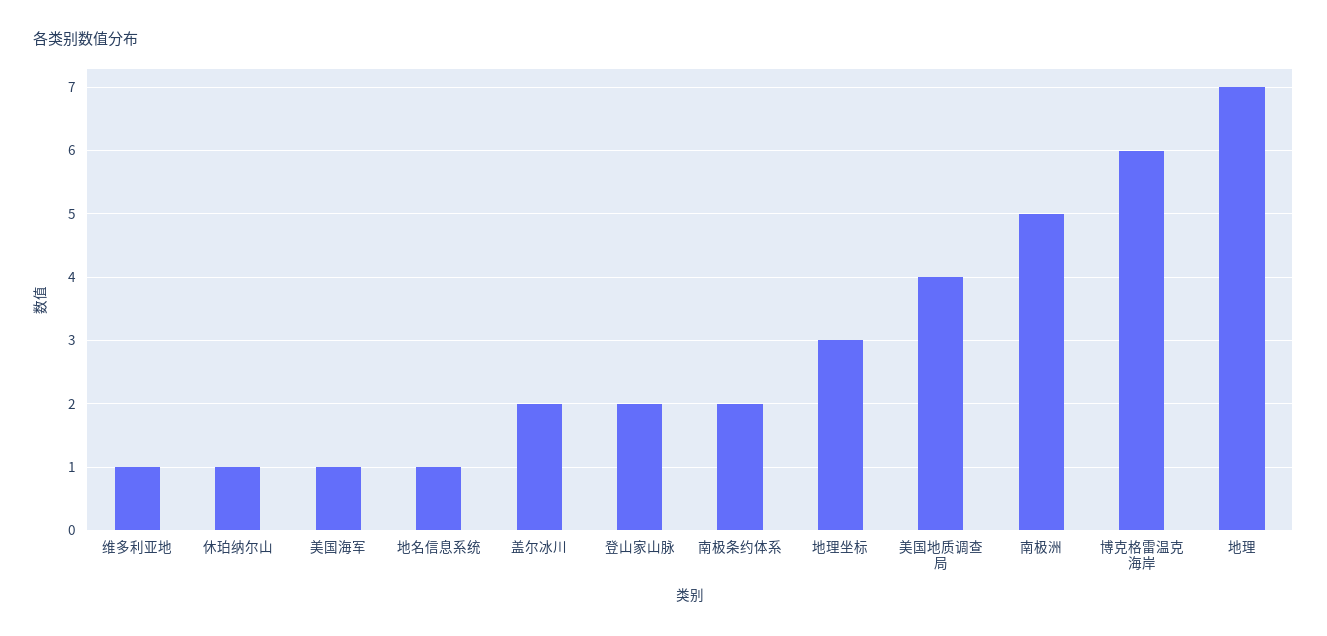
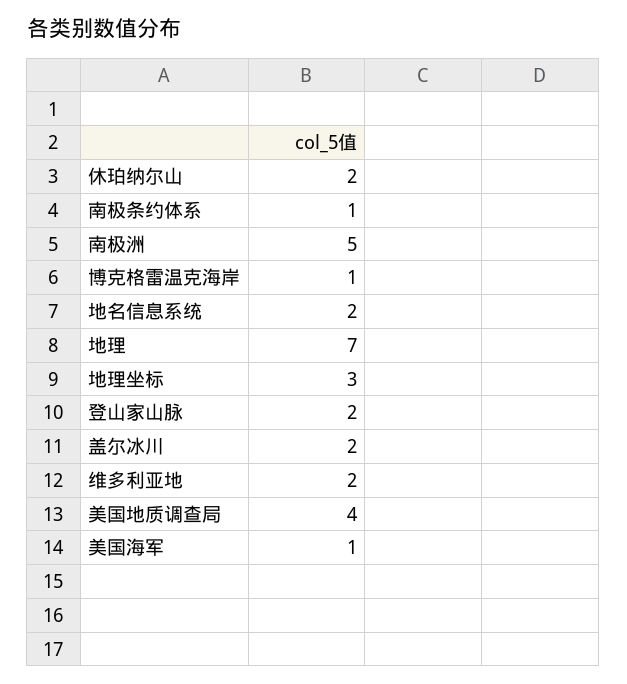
维多利亚地: 1 -> 2
休珀纳尔山: 1 -> 2
地名信息系统: 1 -> 2
南极条约体系: 2 -> 1
博克格雷温克海岸: 6 -> 1

